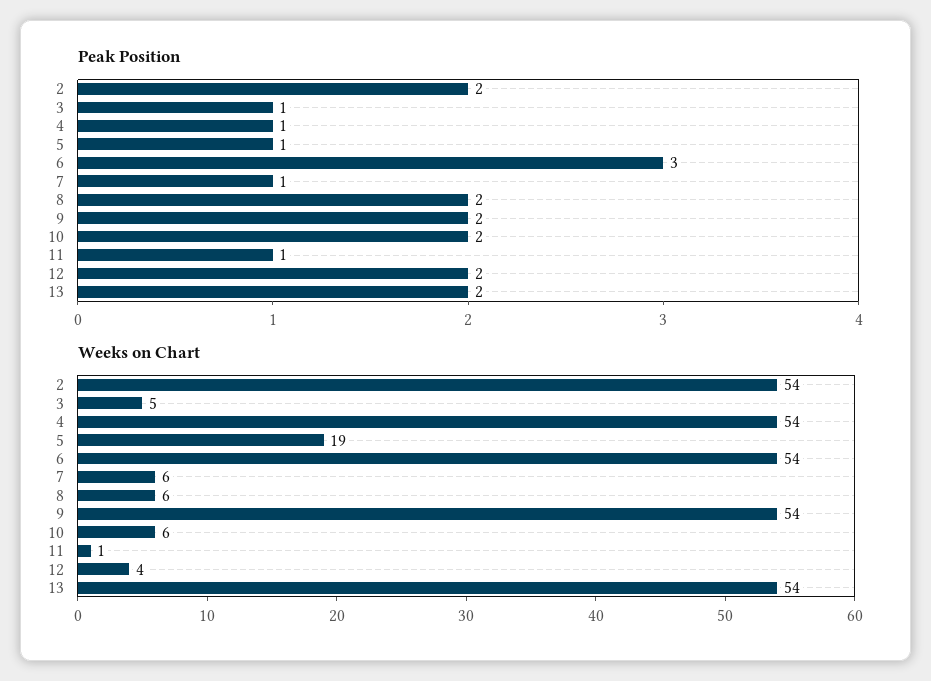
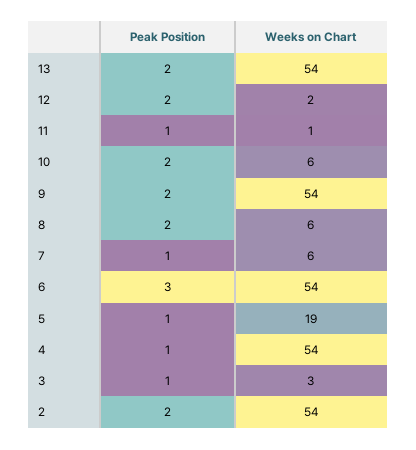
Weeks on Chart, 3: 5 -> 3
Weeks on Chart, 12: 4 -> 2

